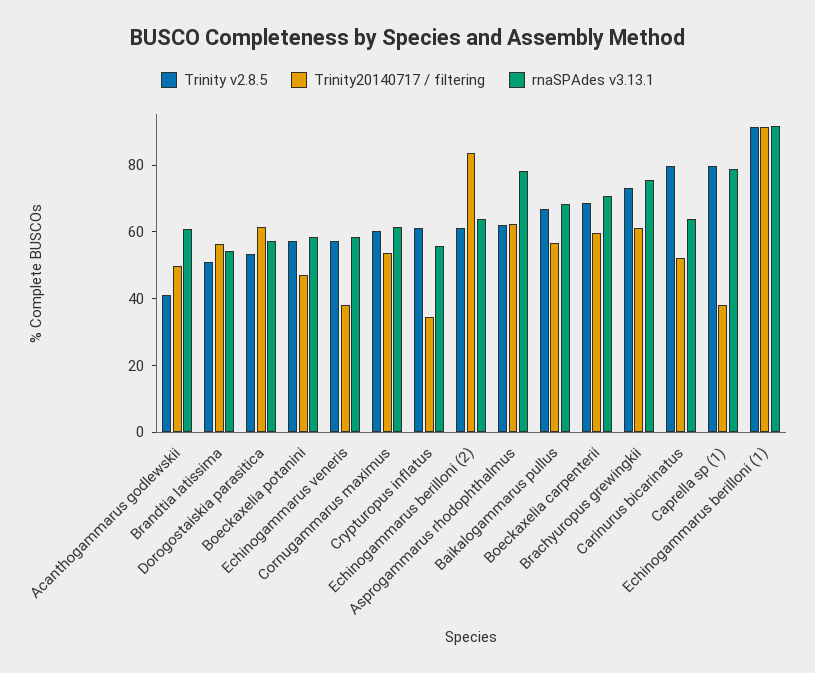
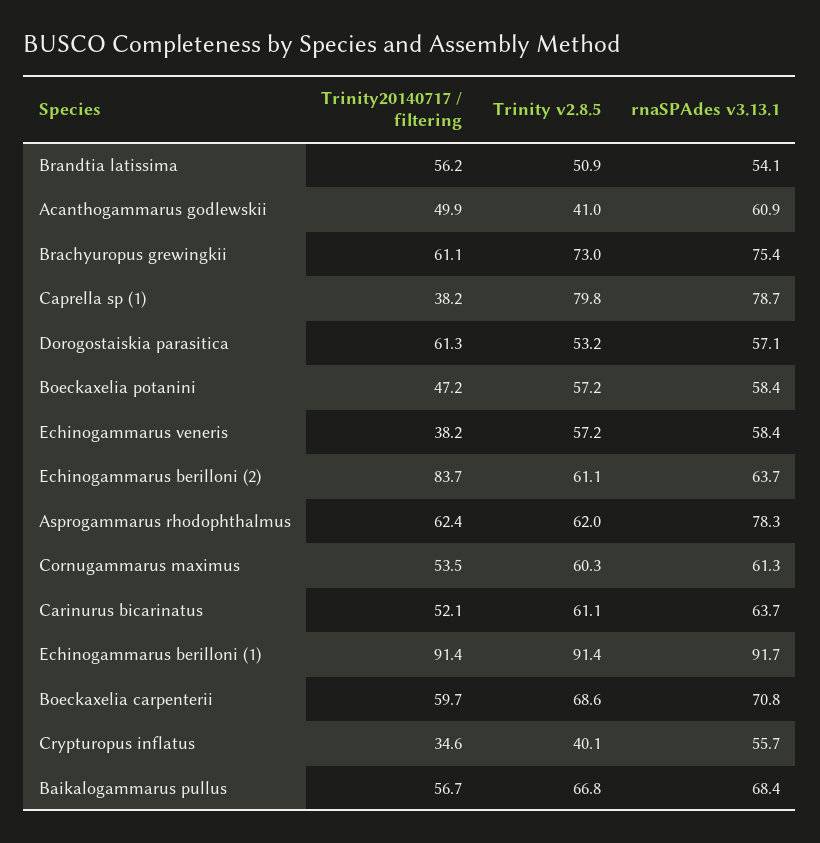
Trinity v2.8.5, Crypturopus inflatus: 60 -> 40.1
Trinity v2.8.5, Carinurus bicarinatus: 80 -> 61.1

